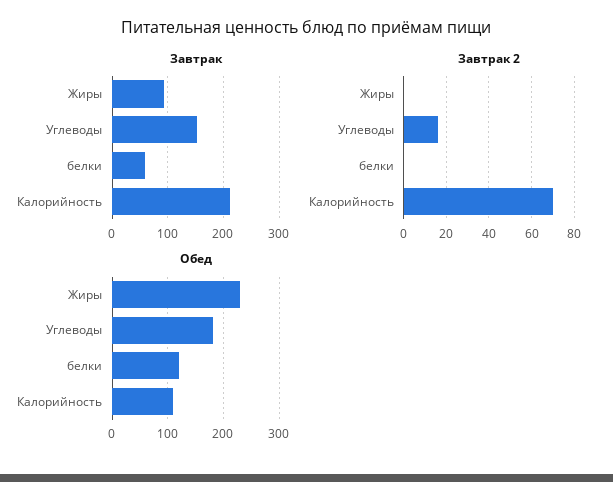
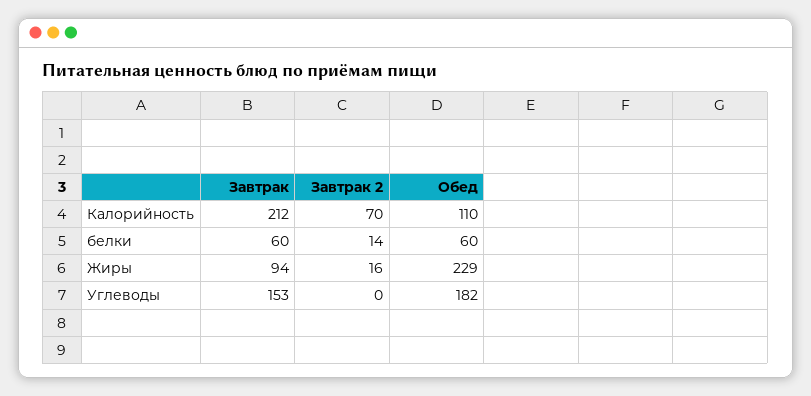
Завтрак 2, Жиры: 0 -> 16
Завтрак 2, Углеводы: 15 -> 0
Завтрак 2, белки: 0 -> 14
Обед, белки: 120 -> 60

